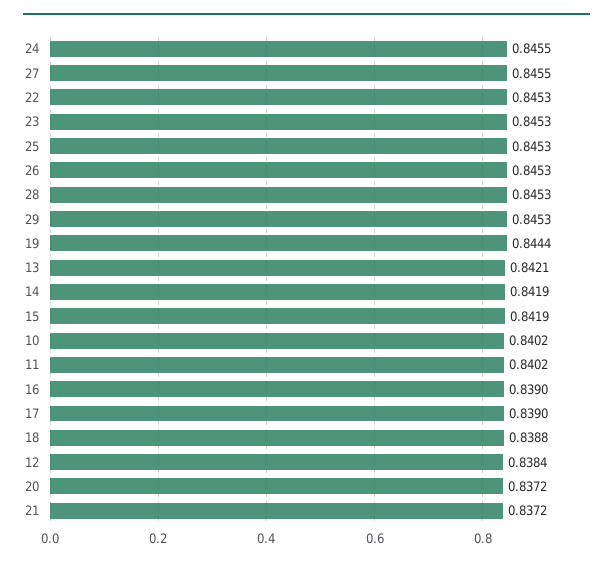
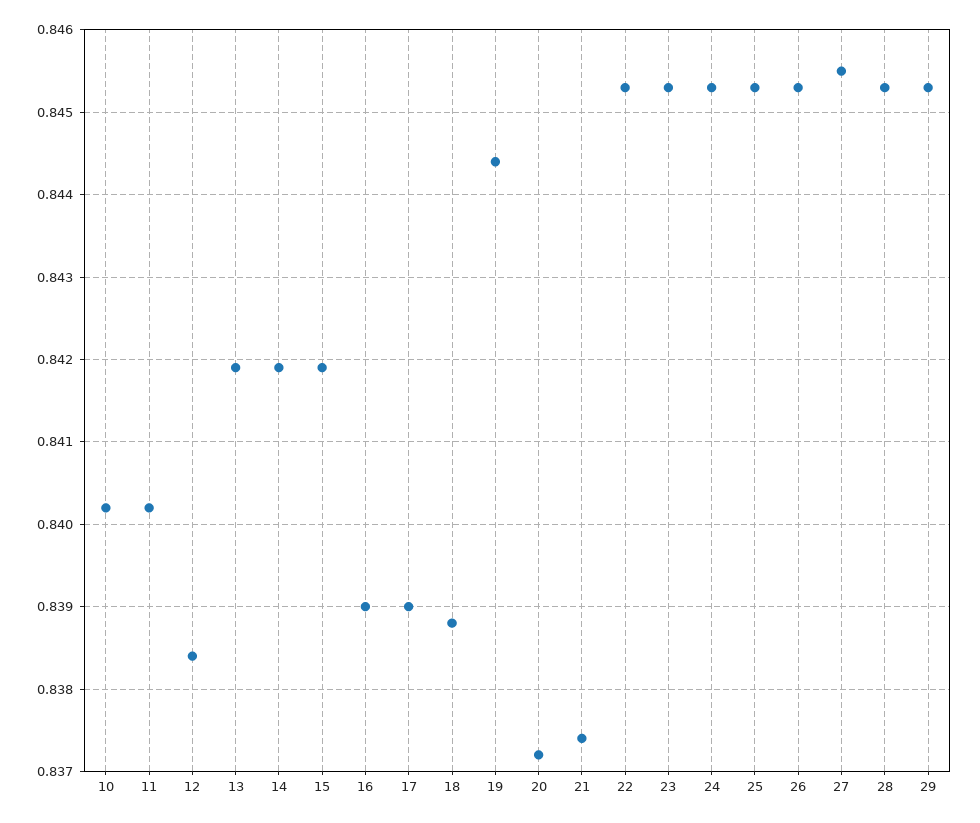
24: 0.8455 -> 0.8453
13: 0.8421 -> 0.8419
21: 0.8372 -> 0.8374

